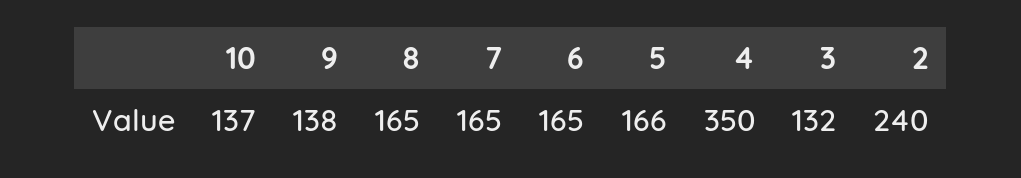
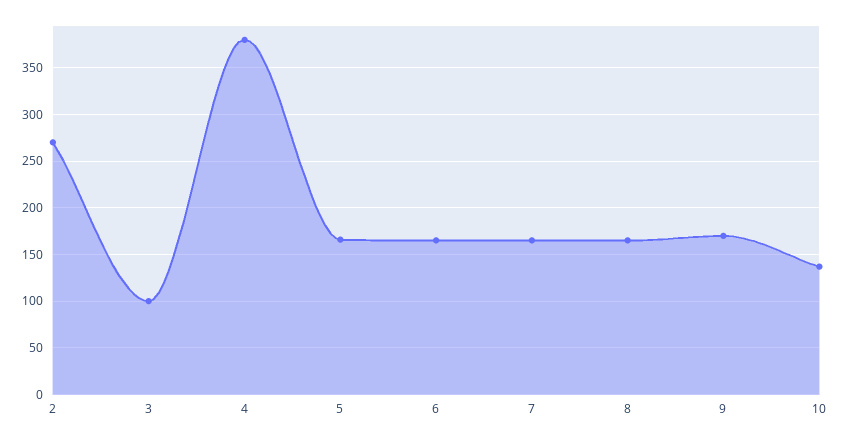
9: 138 -> 170
4: 350 -> 380
3: 132 -> 100
2: 240 -> 270

